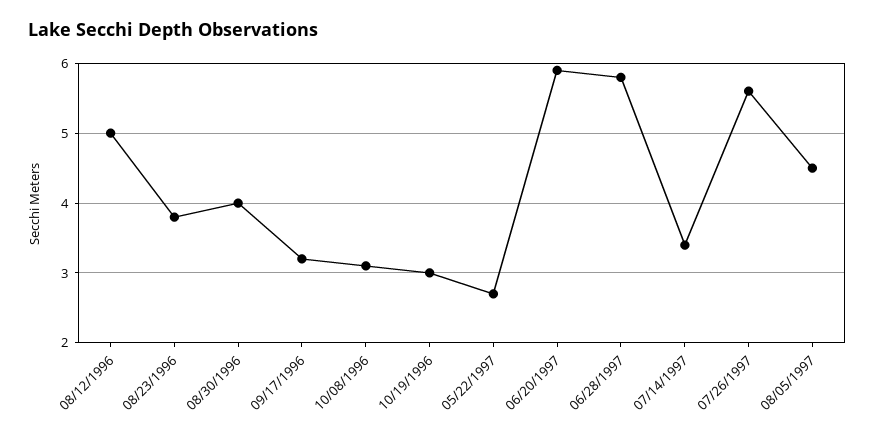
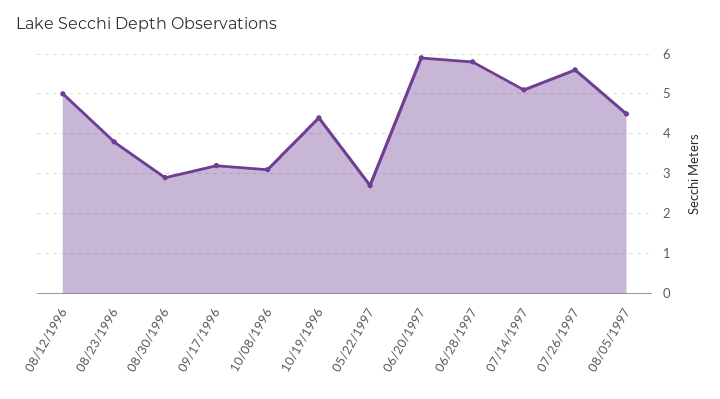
08/30/1996: 4 -> 3
10/19/1996: 3 -> 4.5
07/14/1997: 3.4 -> 5

